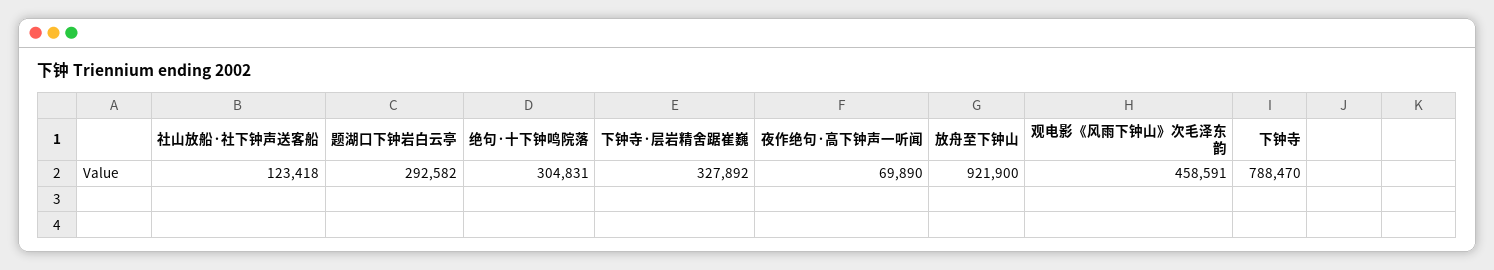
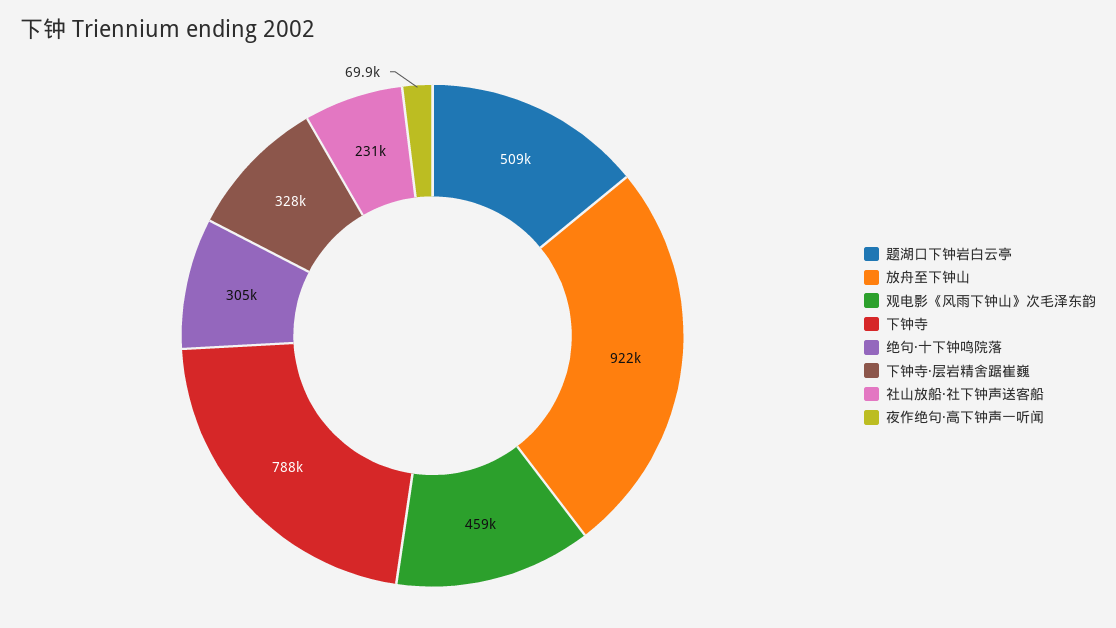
社山放船·社下钟声送客船: 123418 -> 231000
题湖口下钟岩白云亭: 292582 -> 509000

